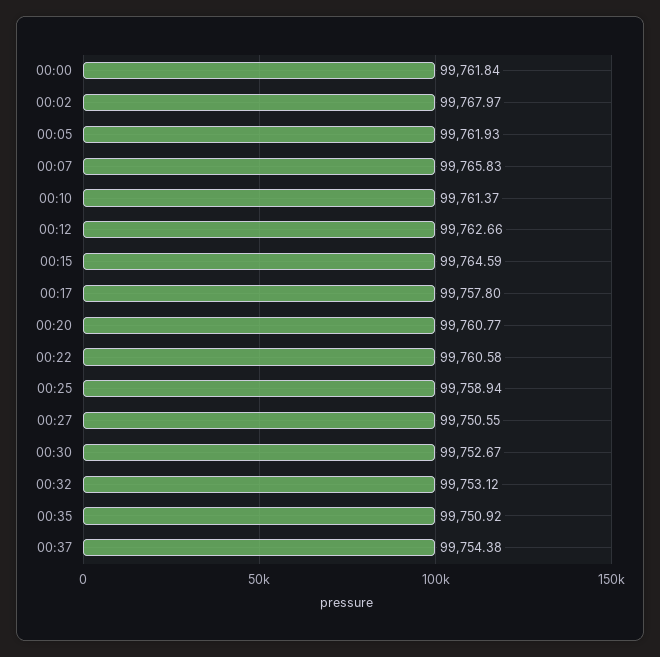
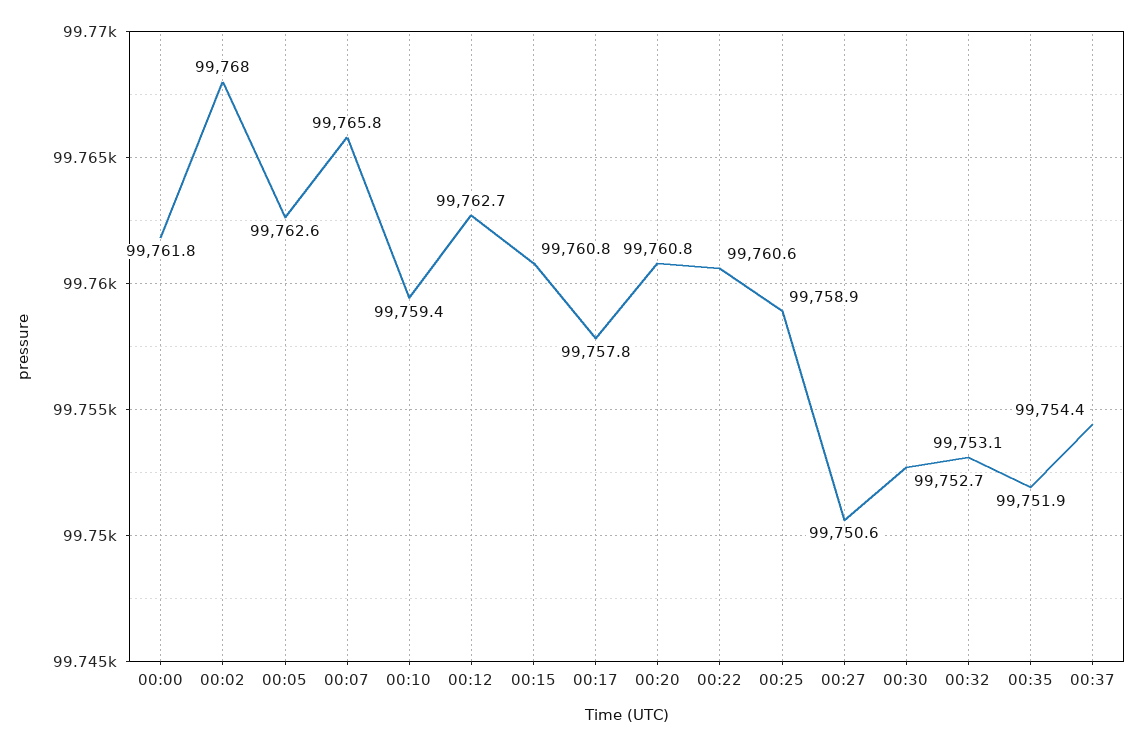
00:05: 99761.93 -> 99762.6
00:10: 99761.37 -> 99759.4
00:15: 99764.59 -> 99760.8
00:35: 99750.92 -> 99751.9

